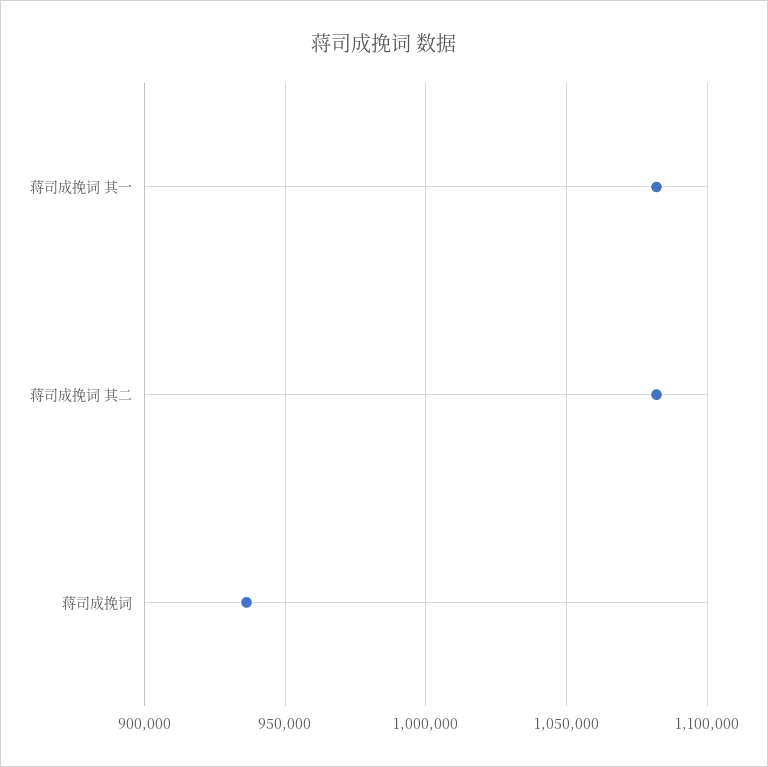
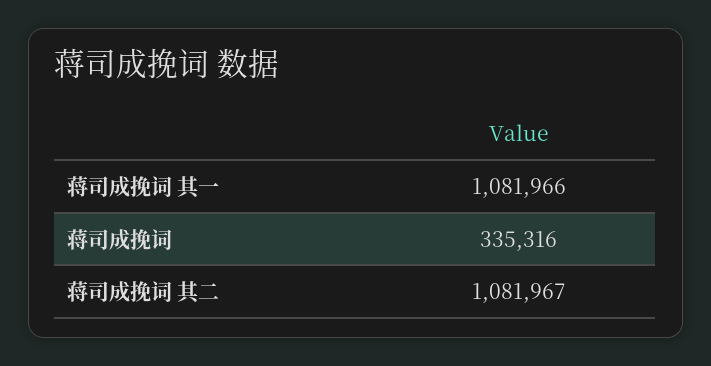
蒋司成挽词: 935000 -> 335316

